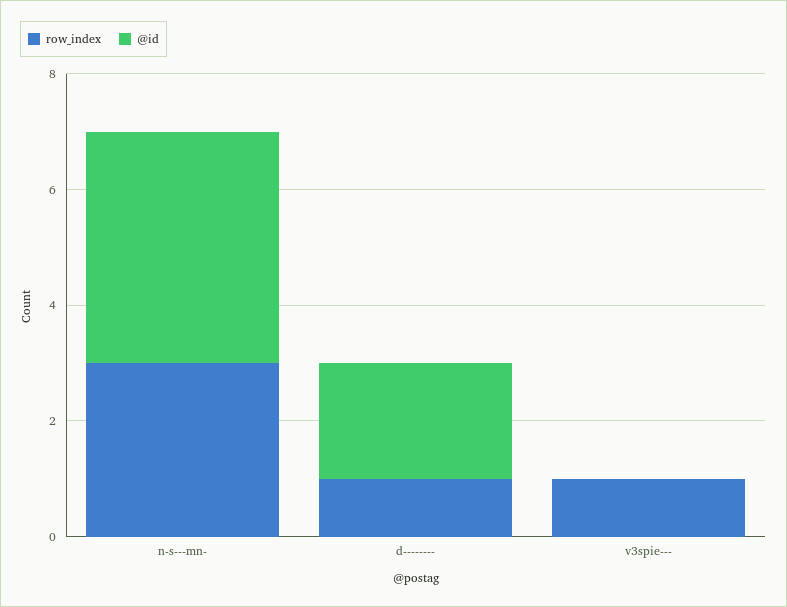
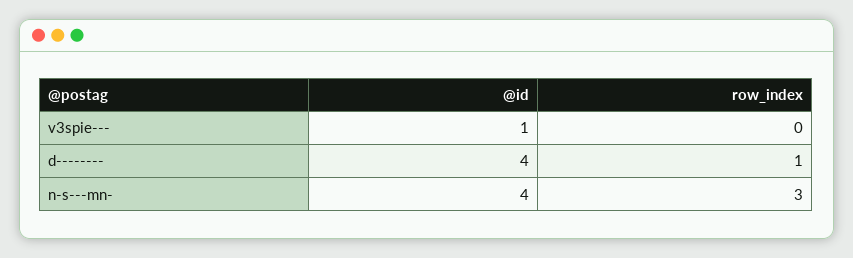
@id, d--------: 2 -> 4
row_index, v3spie---: 1 -> 0
@id, v3spie---: 0 -> 1

